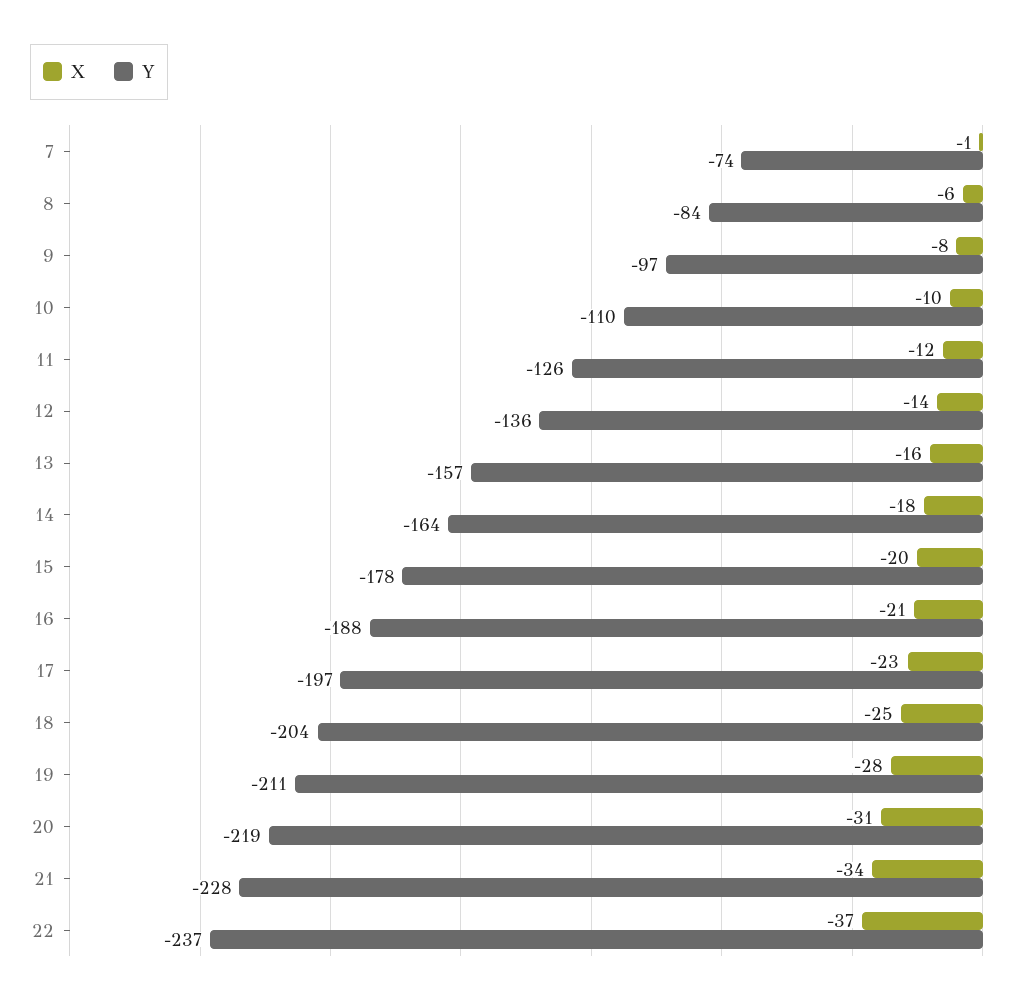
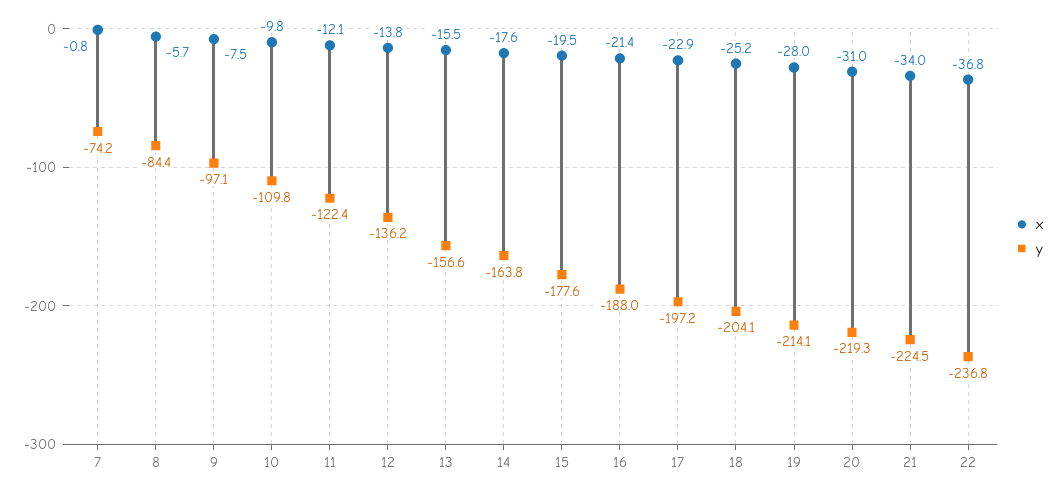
Y, 11: -126 -> -122.4
Y, 19: -211 -> -214.1
Y, 21: -228 -> -224.5

